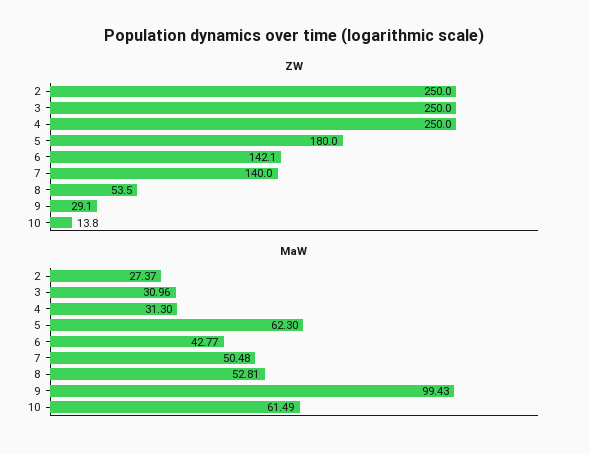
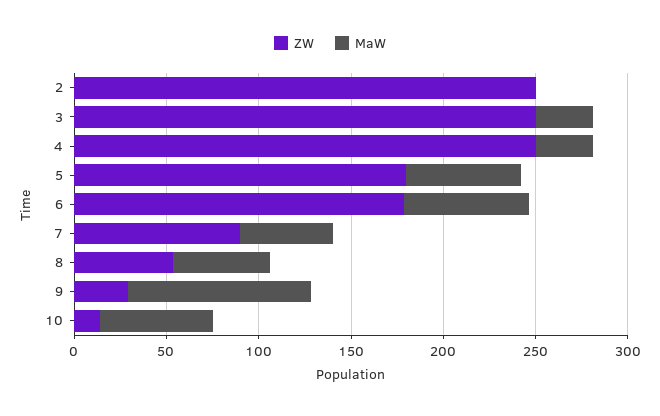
ZW, 6: 142.1 -> 180
ZW, 7: 140 -> 90
MaW, 2: 27.37 -> 0
MaW, 6: 42.77 -> 70

